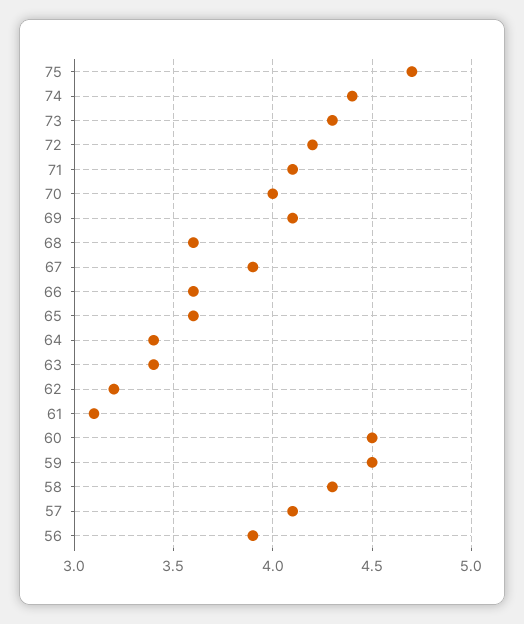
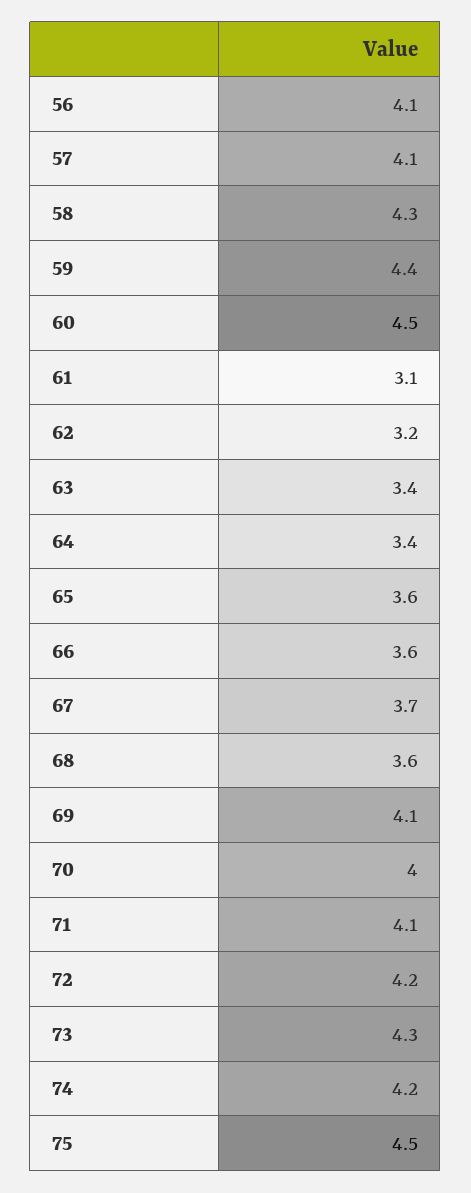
75: 4.7 -> 4.5
74: 4.4 -> 4.2
67: 3.9 -> 3.7
59: 4.5 -> 4.4
56: 3.9 -> 4.1

